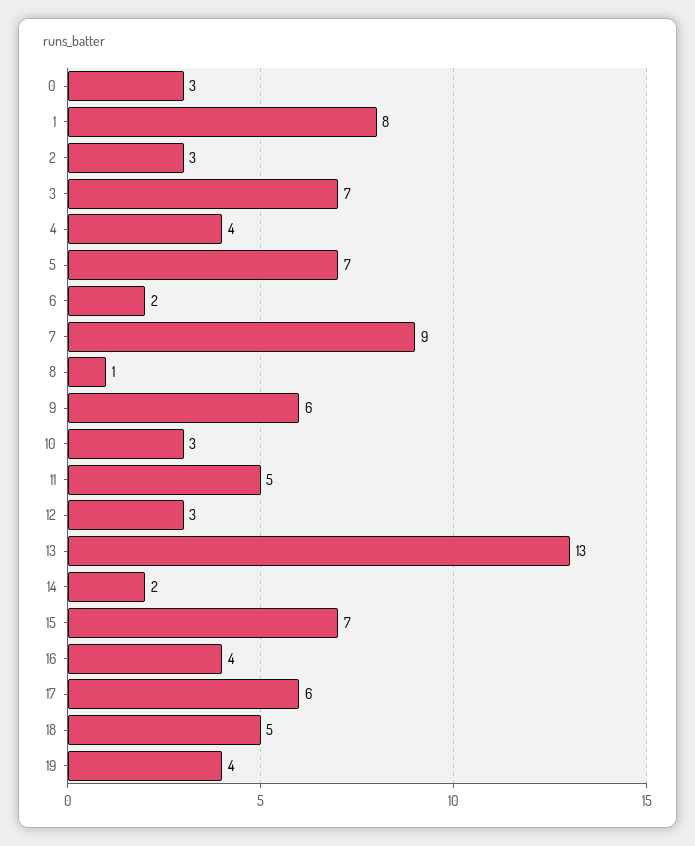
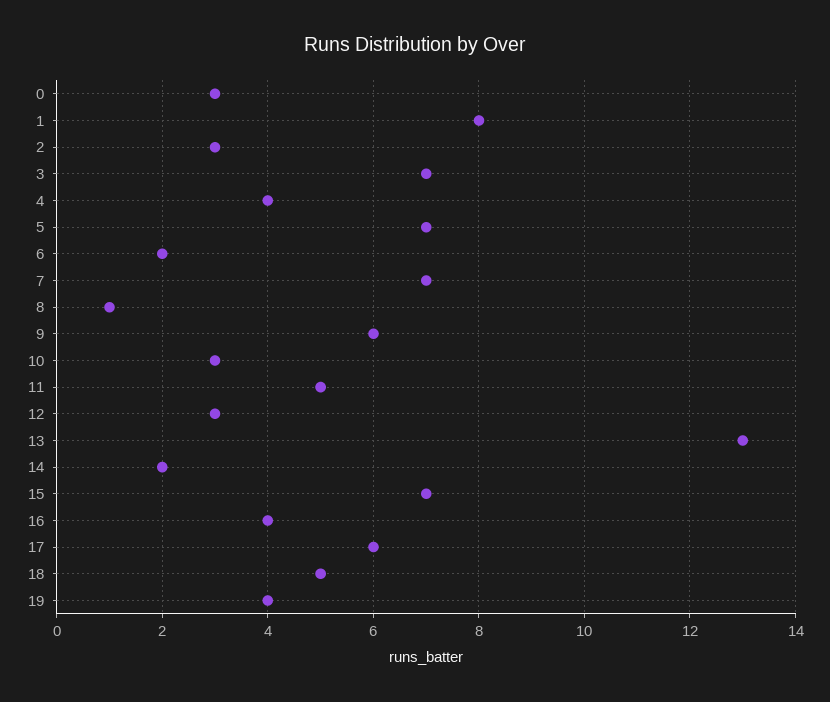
7: 9 -> 7

